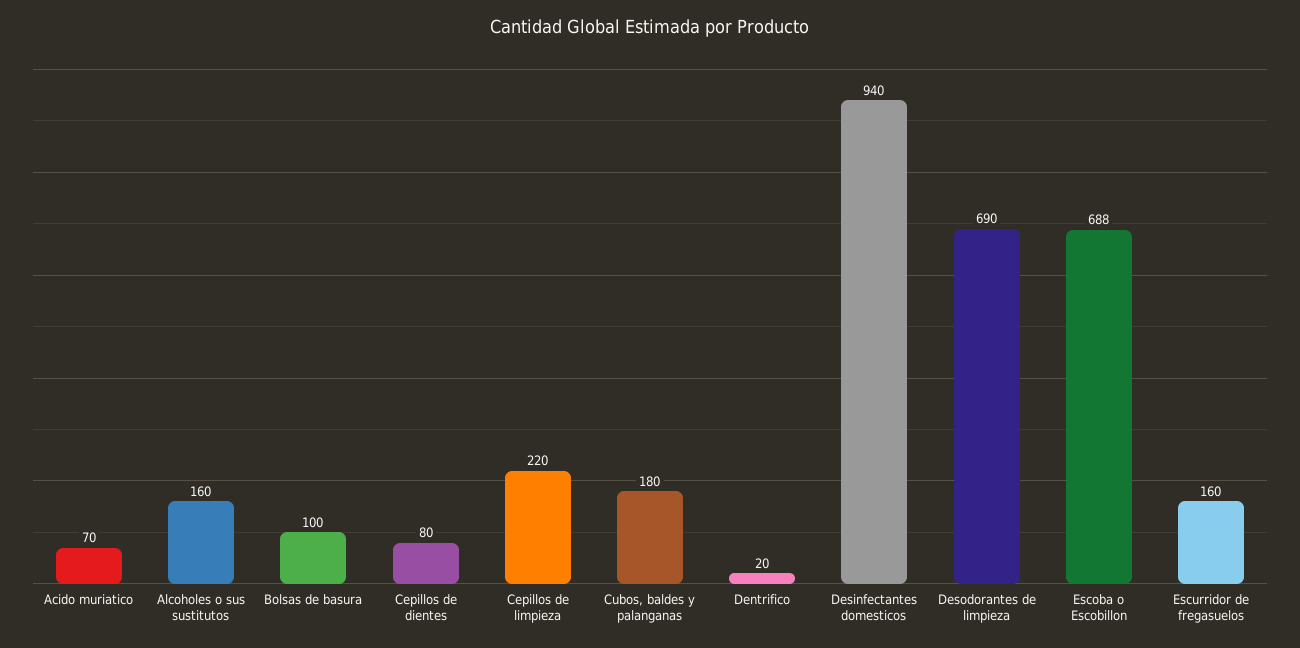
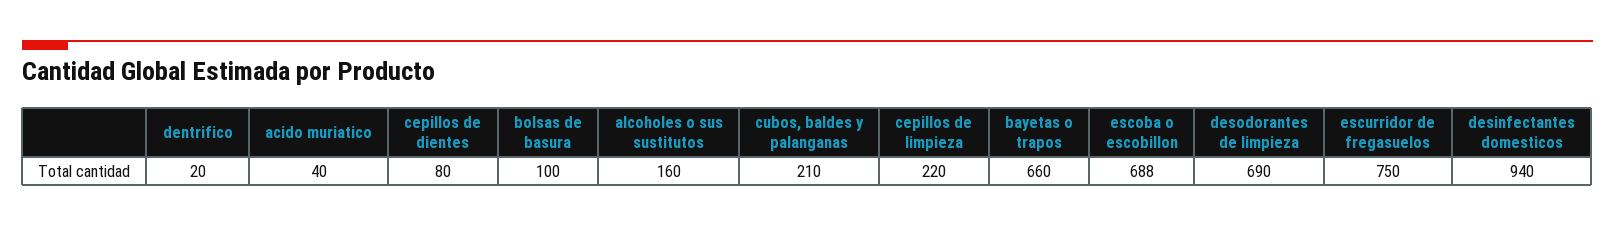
Acido muriatico: 70 -> 40
Cubos, baldes y palanganas: 180 -> 210
Escurridor de fregasuelos: 160 -> 750
bayetas o trapos: none -> 660

